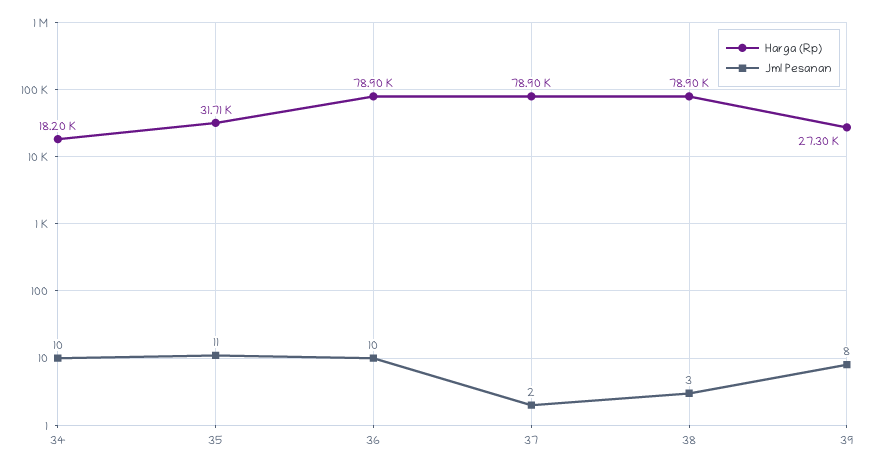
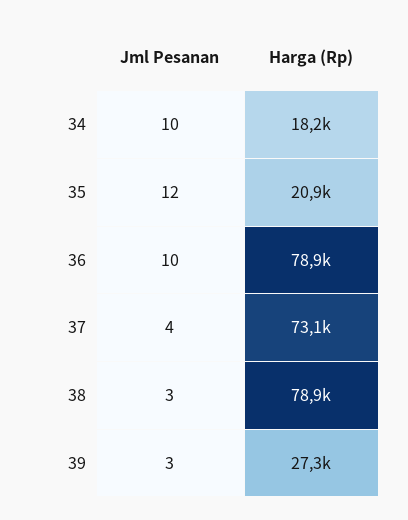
Harga (Rp), 35: 31710 -> 20900
Jml Pesanan, 35: 11 -> 12
Harga (Rp), 37: 78900 -> 73100
Jml Pesanan, 37: 2 -> 4
Jml Pesanan, 39: 8 -> 3

